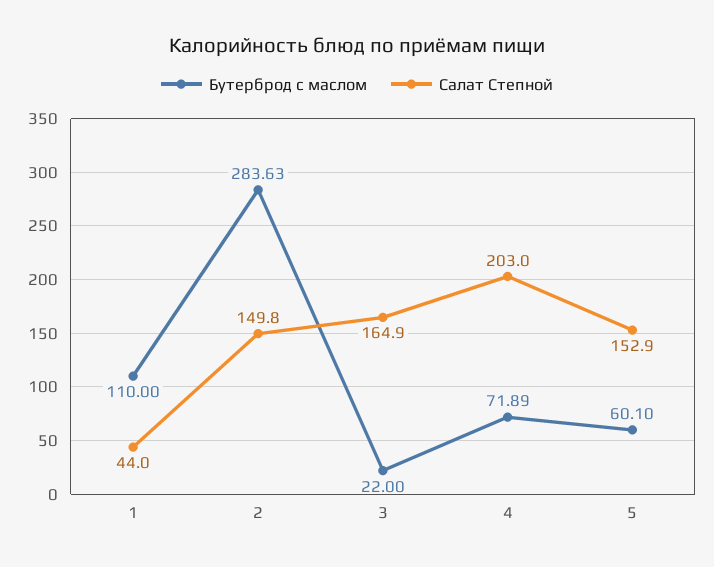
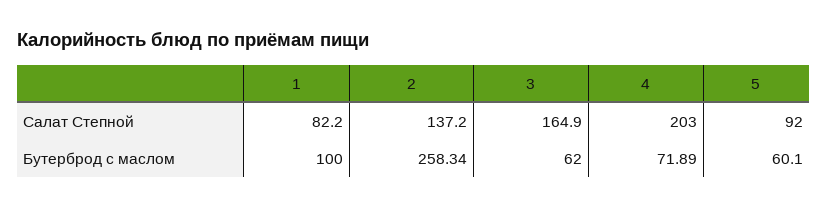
Бутерброд с маслом, 1: 110 -> 100
Салат Степной, 1: 44 -> 82.2
Бутерброд с маслом, 2: 283.63 -> 258.34
Салат Степной, 2: 149.8 -> 137.2
Бутерброд с маслом, 3: 22 -> 62
Салат Степной, 5: 152.9 -> 92

